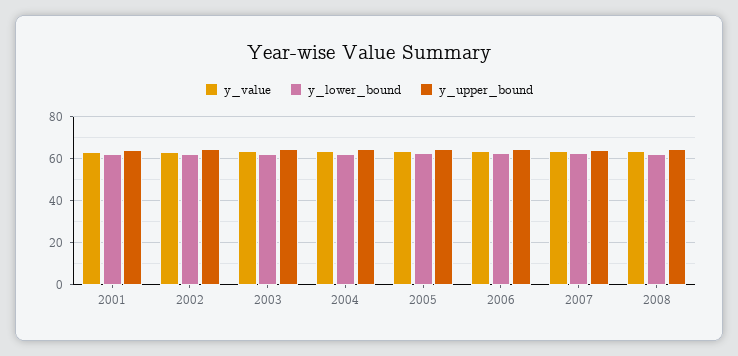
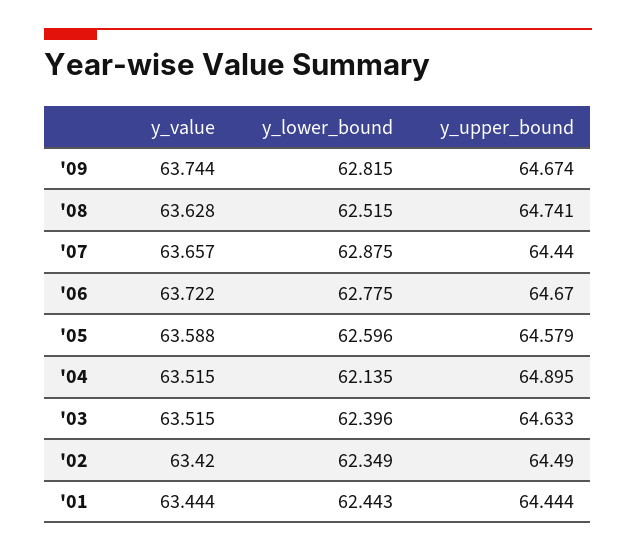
y_value, '09: none -> 63.744
y_lower_bound, '09: none -> 62.815
y_upper_bound, '09: none -> 64.674

